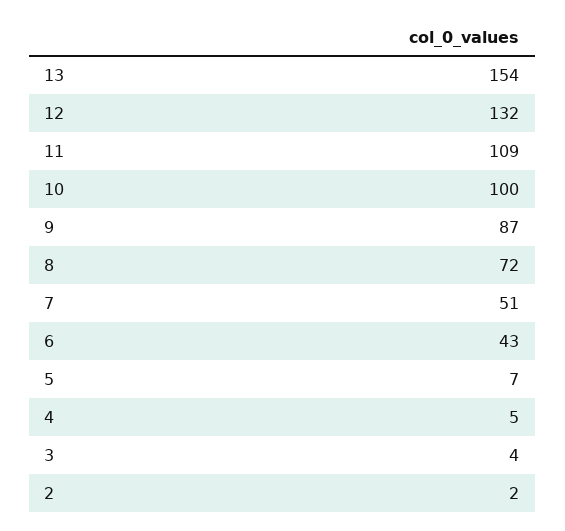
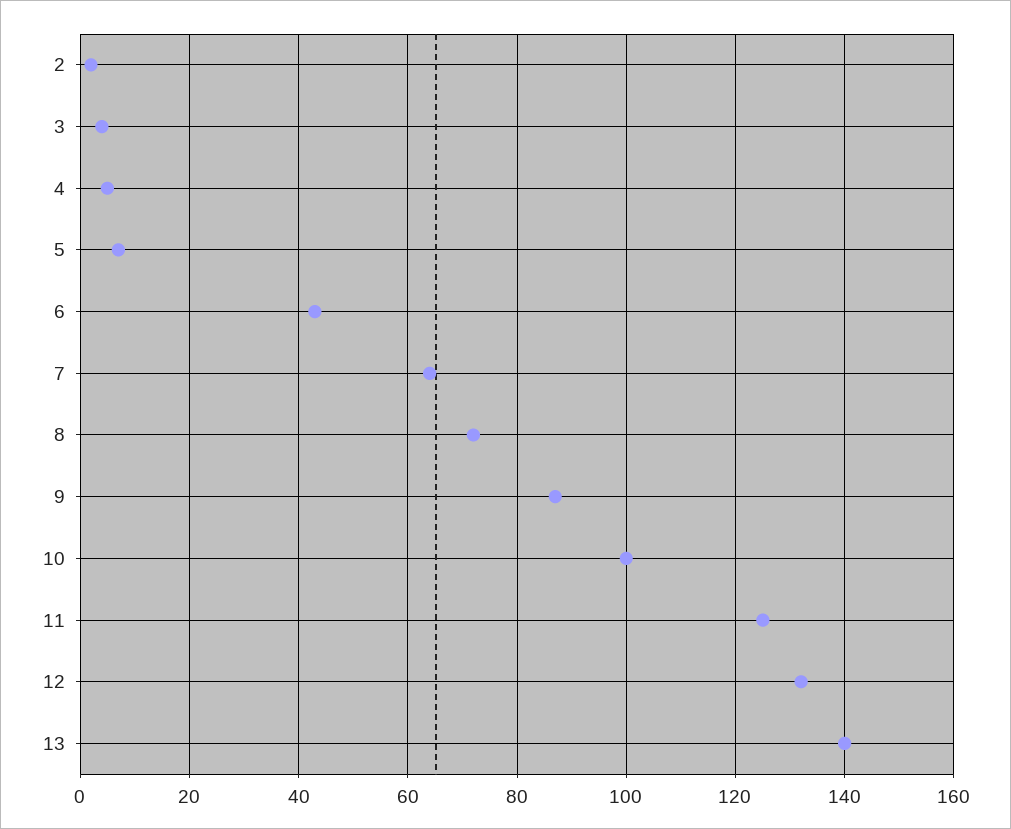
13: 154 -> 140
11: 109 -> 125
7: 51 -> 65

